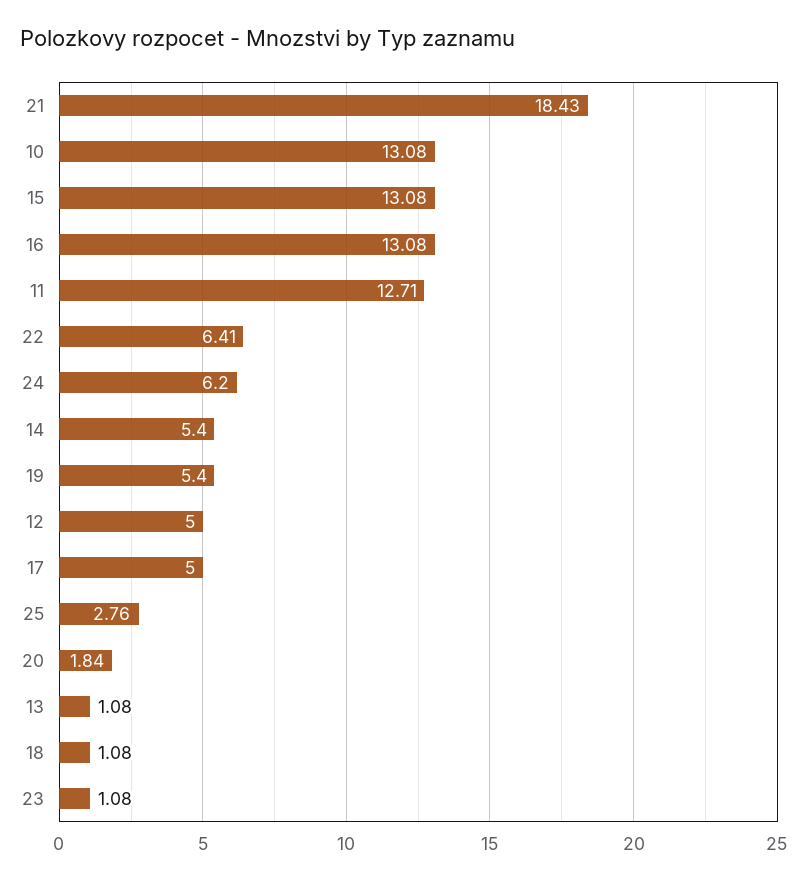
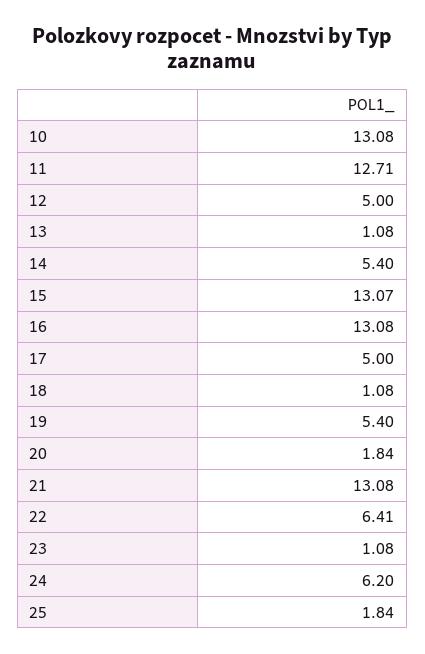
21: 18.43 -> 13.08
15: 13.08 -> 13.07
25: 2.76 -> 1.84

